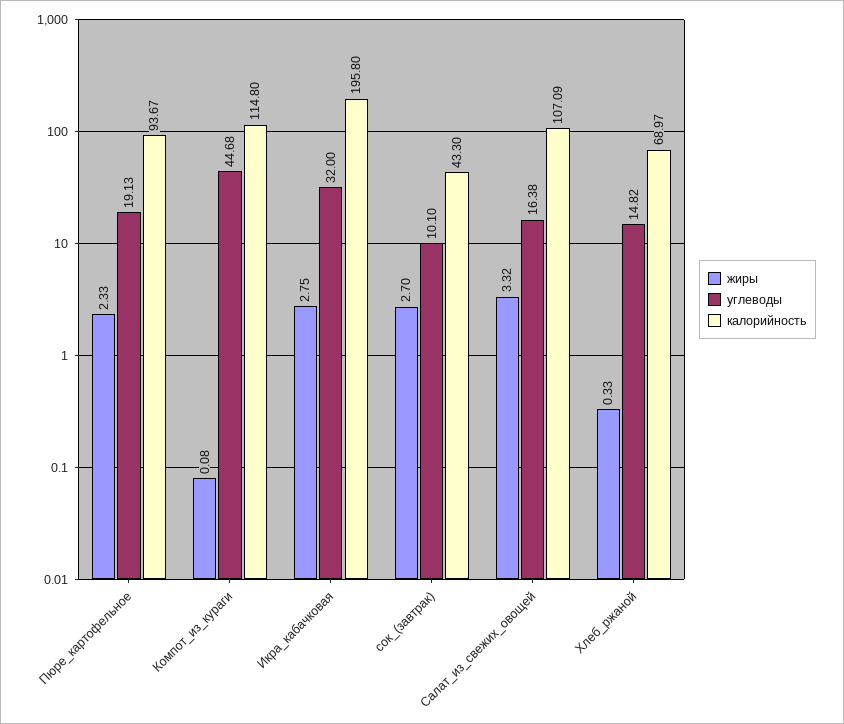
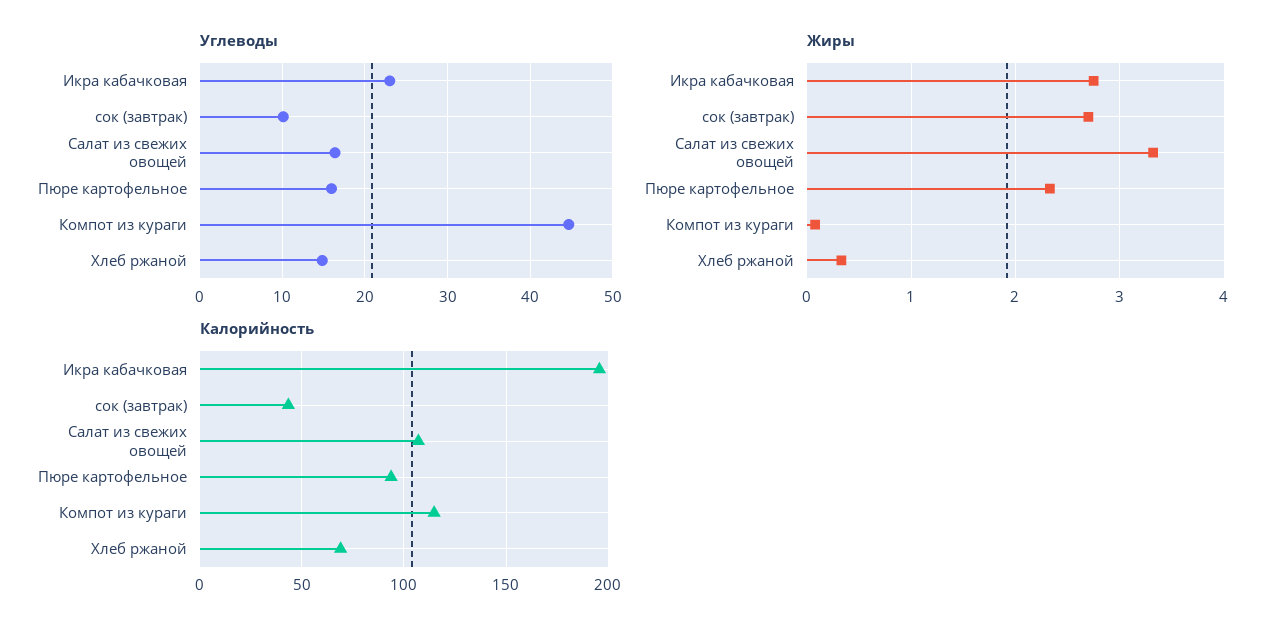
углеводы, Пюре_картофельное: 19.13 -> 16
углеводы, Икра_кабачковая: 32 -> 23

